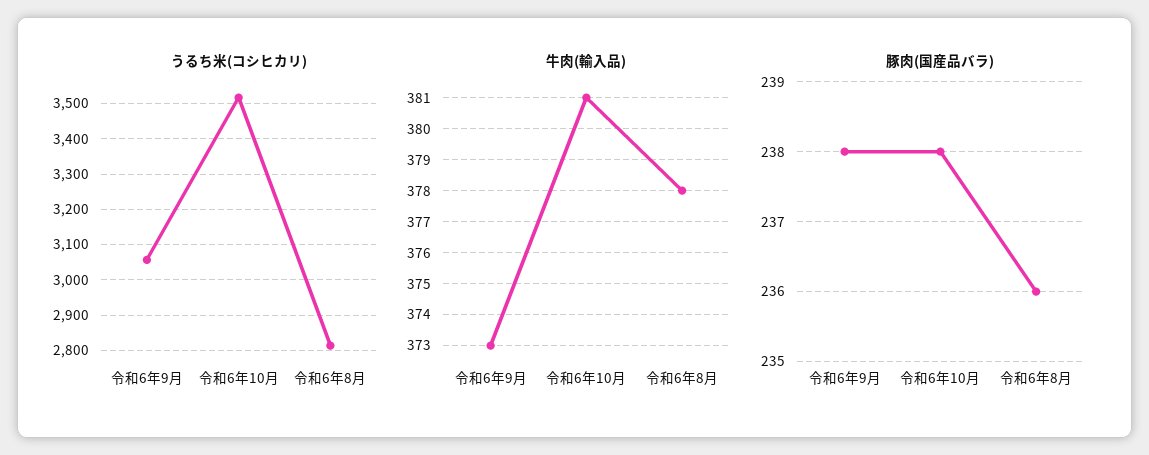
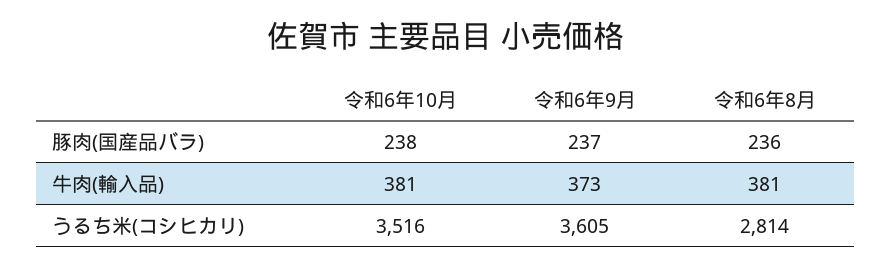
うるち米(コシヒカリ), 令和6年9月: 3060 -> 3605
牛肉(輸入品), 令和6年8月: 378 -> 381
豚肉(国産品バラ), 令和6年9月: 238 -> 237

